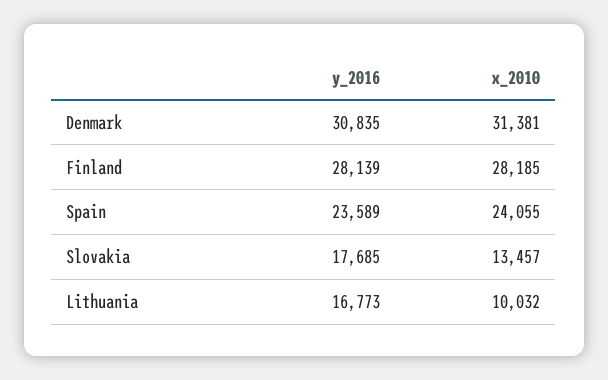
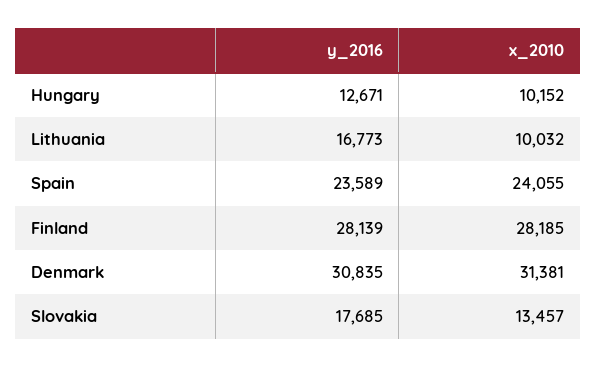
y_2016, Hungary: none -> 12671
x_2010, Hungary: none -> 10152

